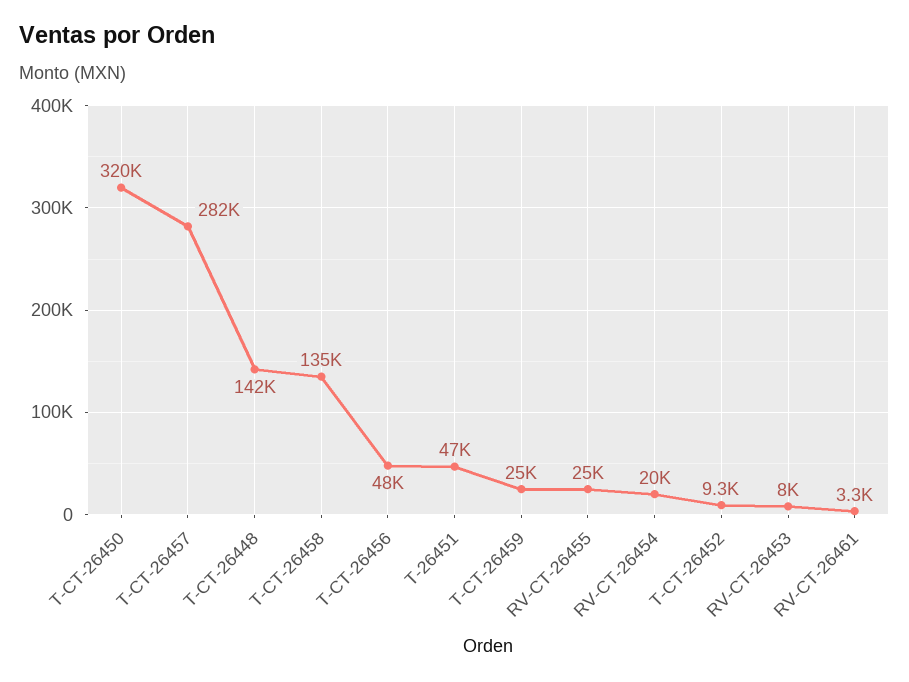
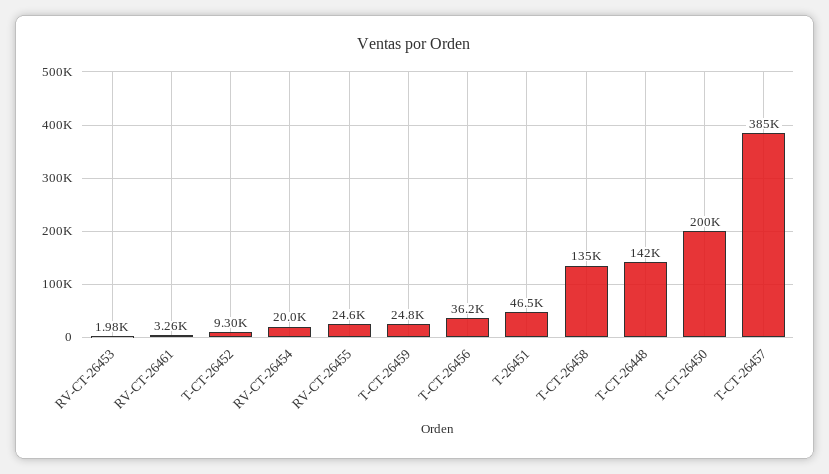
T-CT-26450: 320000 -> 200000
T-CT-26457: 282000 -> 385000
T-CT-26456: 48000 -> 36200
RV-CT-26453: 8000 -> 1980

